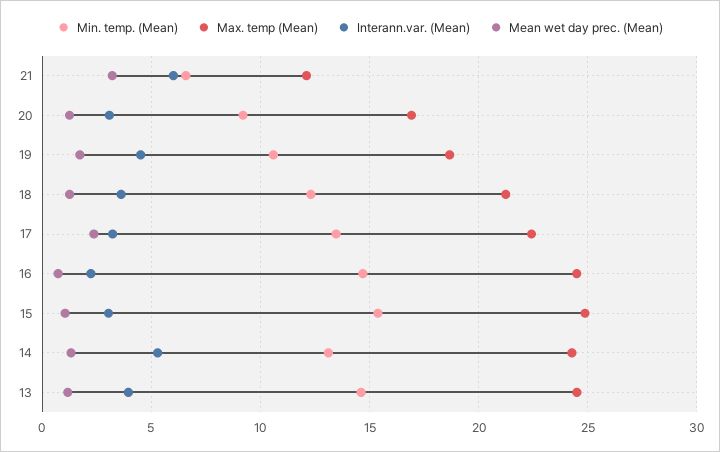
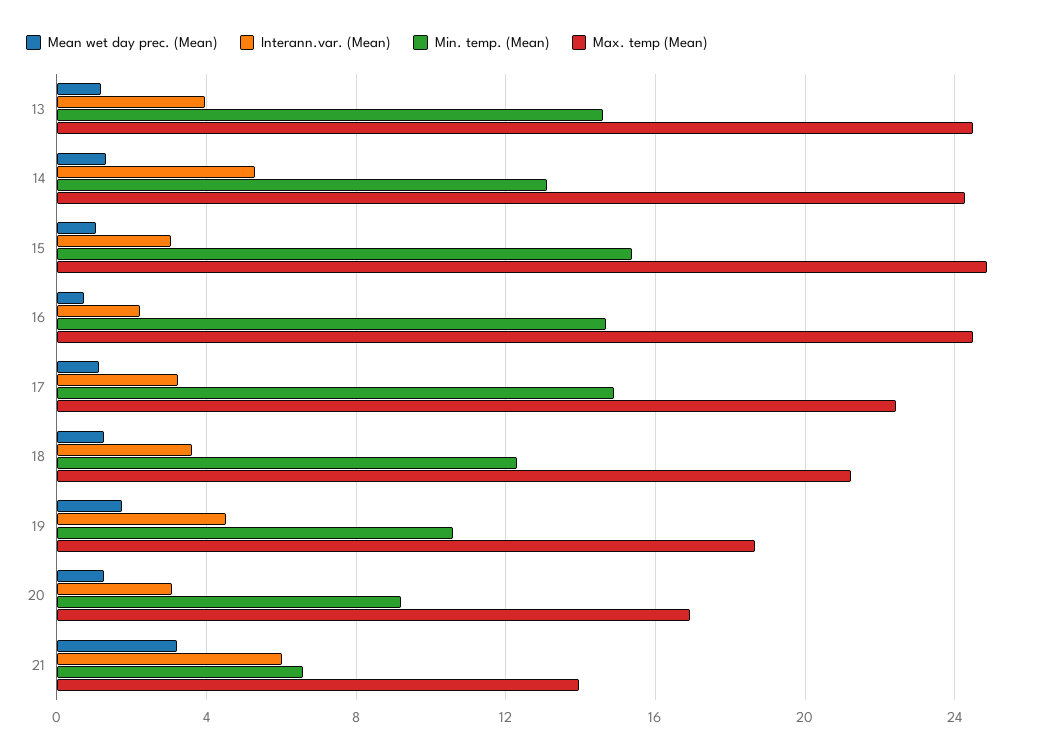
Max. temp (Mean), 21: 12 -> 14
Min. temp. (Mean), 17: 13.5 -> 15
Mean wet day prec. (Mean), 17: 2.5 -> 1

